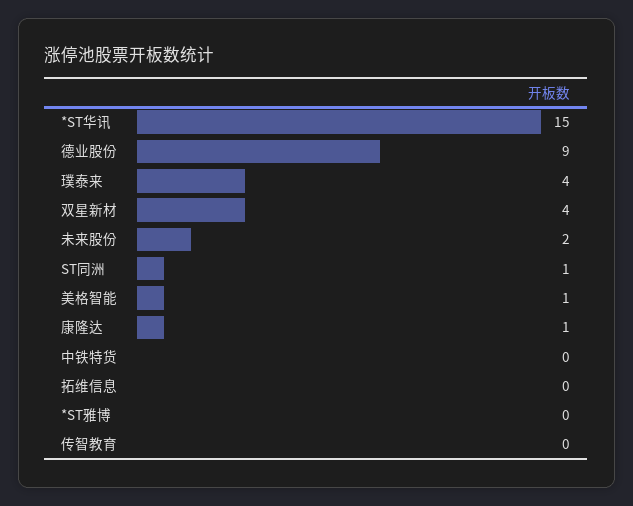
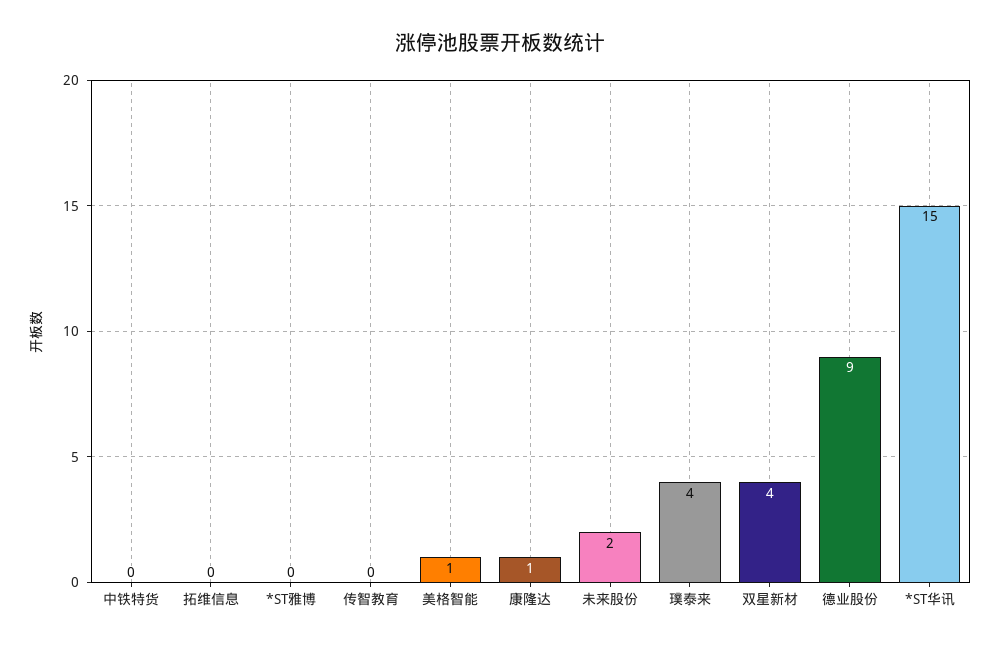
ST同洲: 1 -> none

